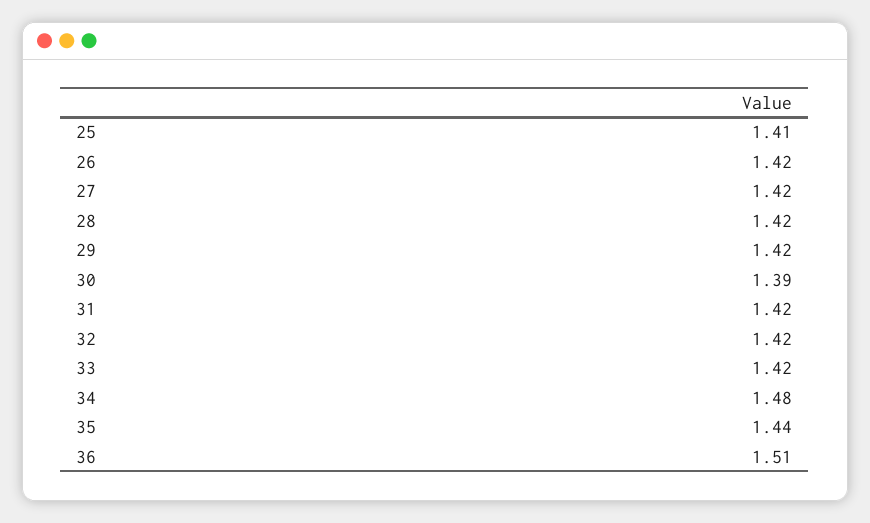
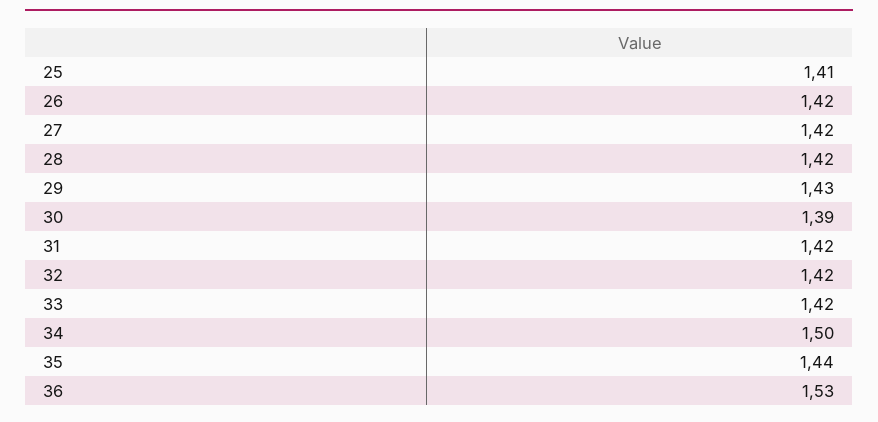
29: 1.42 -> 1.43
34: 1.48 -> 1.5
36: 1.51 -> 1.53

